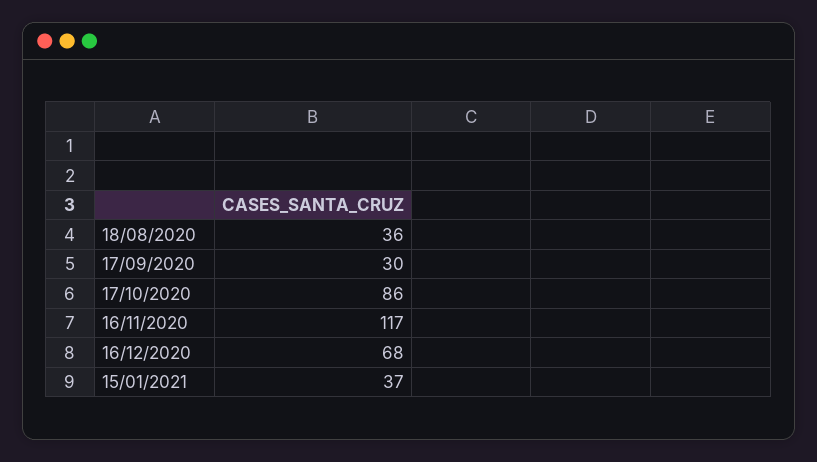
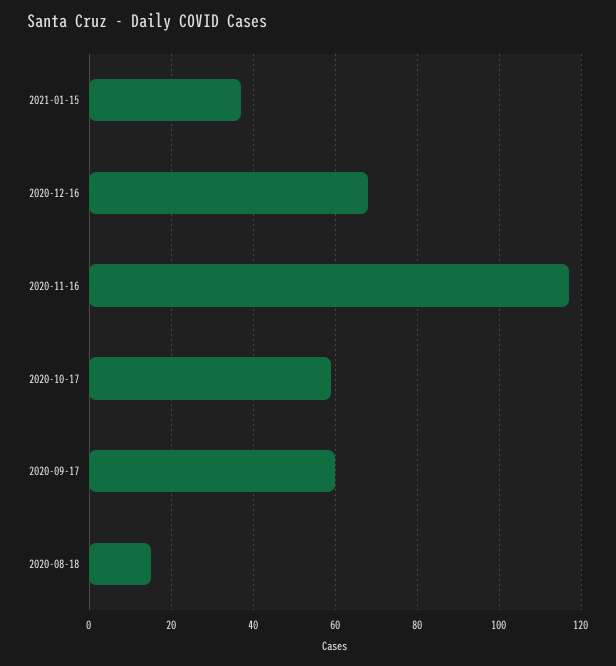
18/08/2020: 36 -> 15
17/09/2020: 30 -> 60
17/10/2020: 86 -> 60

